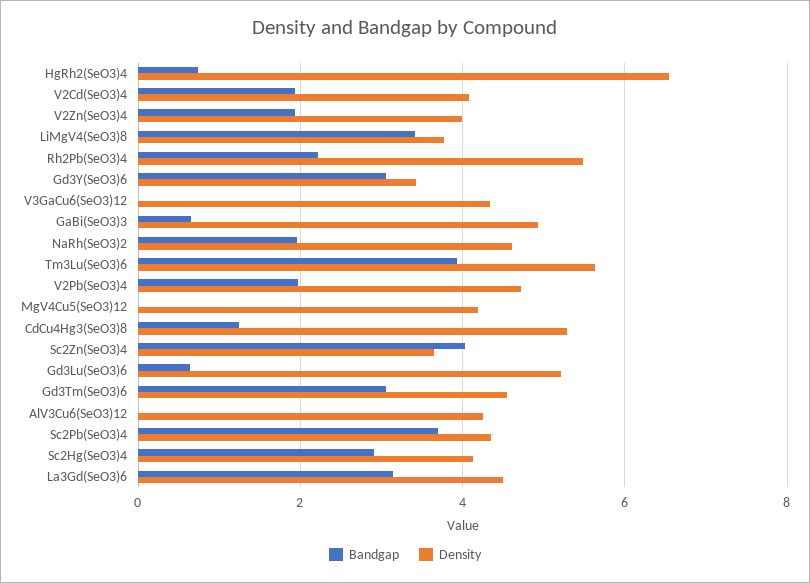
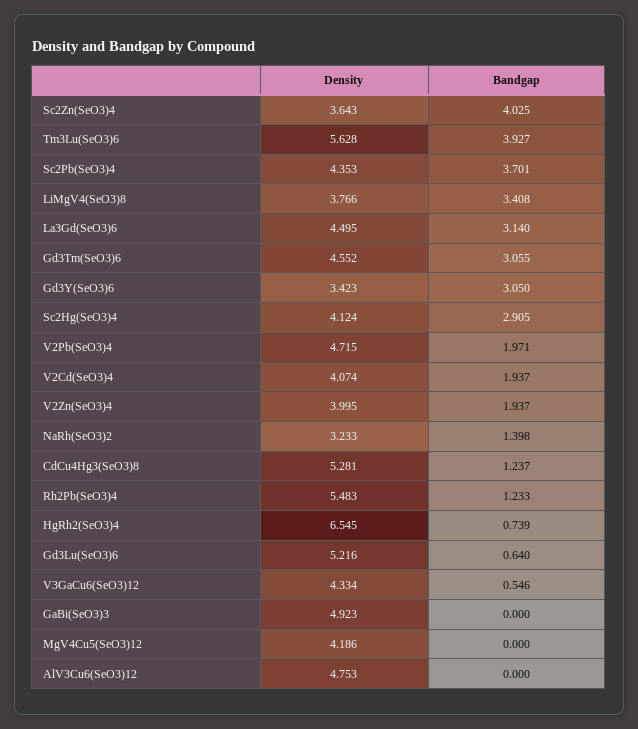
Bandgap, Rh2Pb(SeO3)4: 2.2 -> 1.233
Bandgap, V3GaCu6(SeO3)12: 0 -> 0.546
Bandgap, GaBi(SeO3)3: 0.6 -> 0
Bandgap, NaRh(SeO3)2: 2 -> 1.398
Density, NaRh(SeO3)2: 4.6 -> 3.233
Density, AlV3Cu6(SeO3)12: 4.2 -> 4.753

